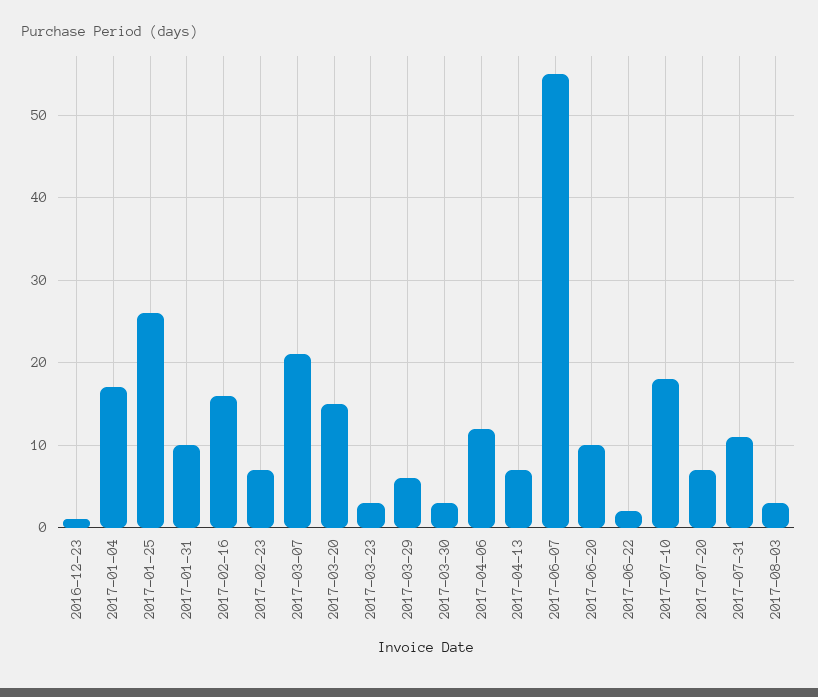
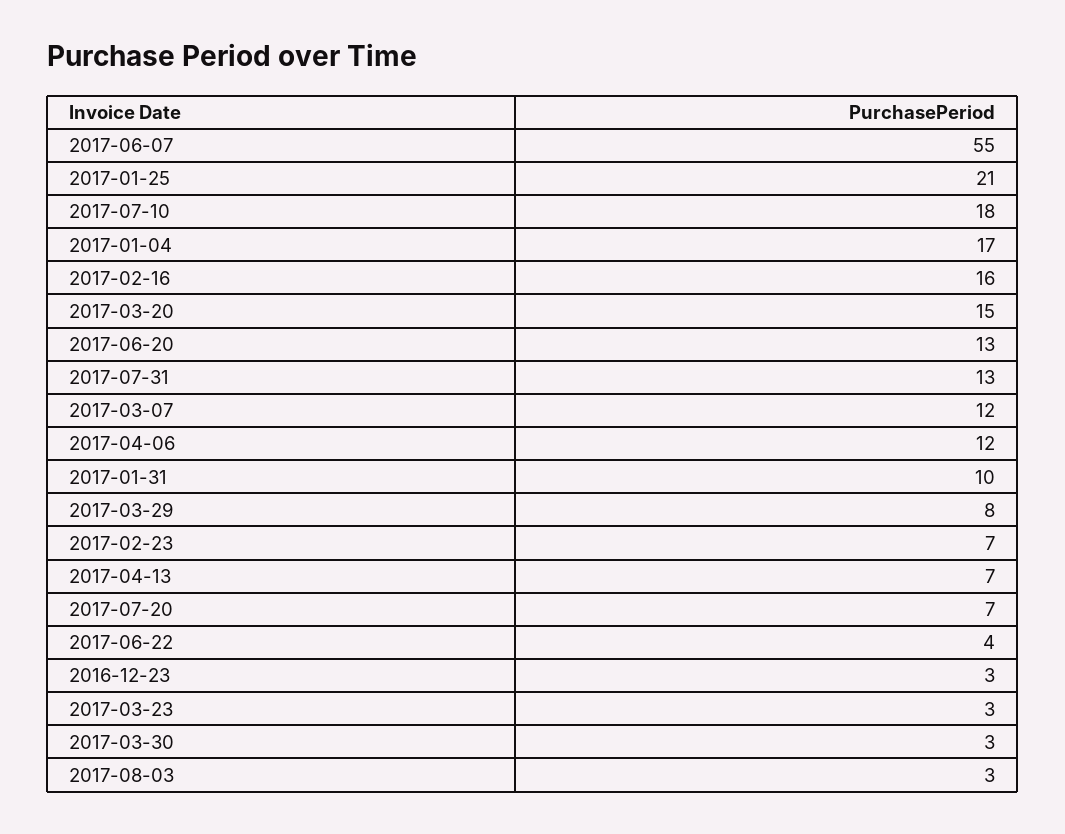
2016-12-23: 1 -> 3
2017-01-25: 26 -> 21
2017-03-07: 21 -> 12
2017-03-29: 6 -> 8
2017-06-20: 10 -> 13
2017-06-22: 2 -> 4
2017-07-31: 11 -> 13

